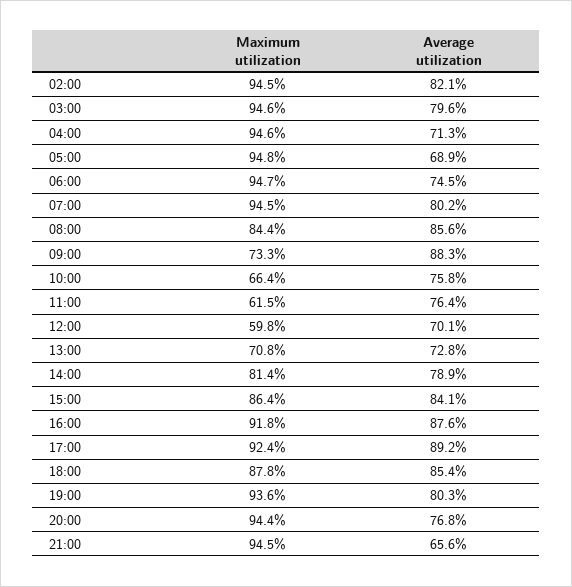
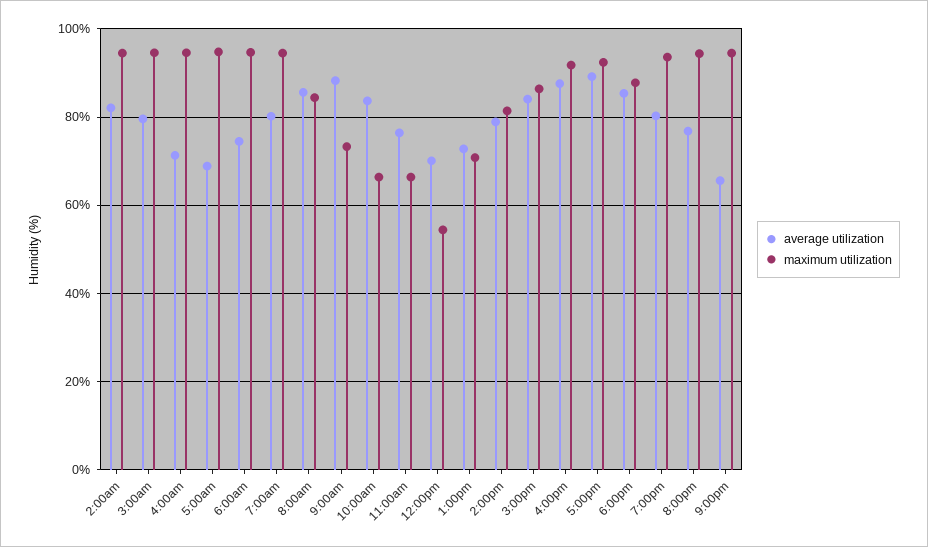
Average utilization, 10:00: 75.8 -> 84
Maximum utilization, 11:00: 61.5 -> 66
Maximum utilization, 12:00: 59.8 -> 54

